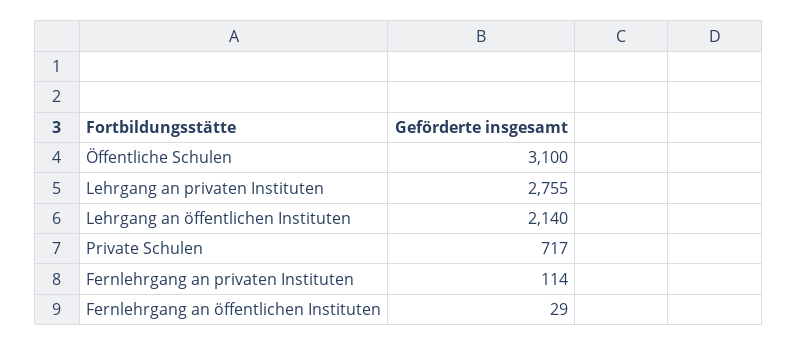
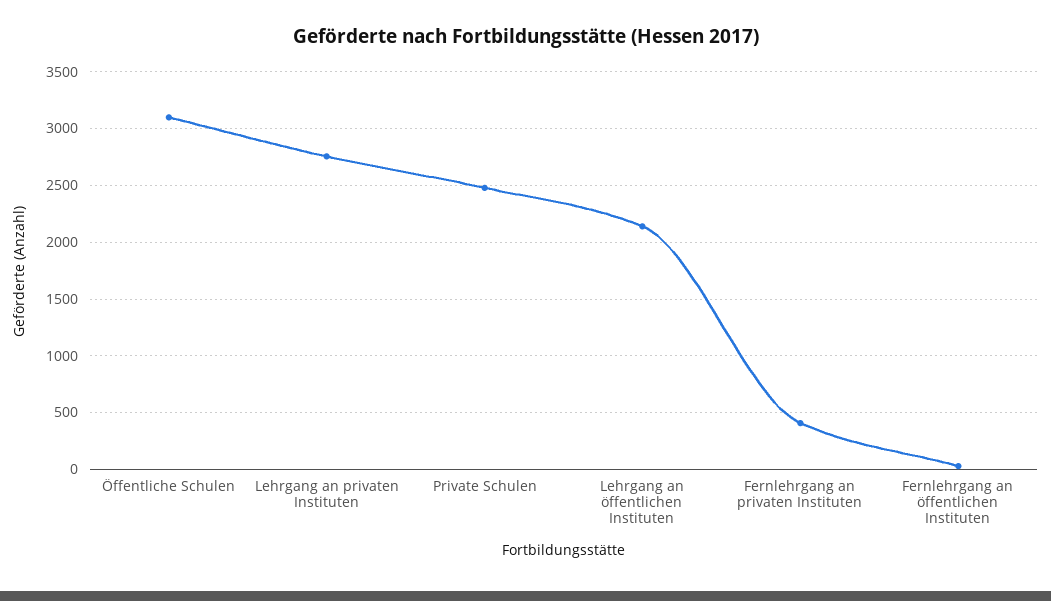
Private Schulen: 717 -> 2500
Fernlehrgang an privaten Instituten: 114 -> 400

